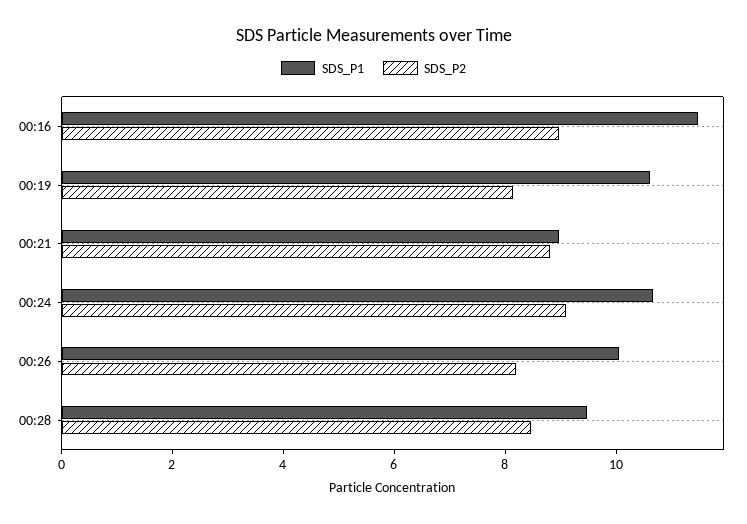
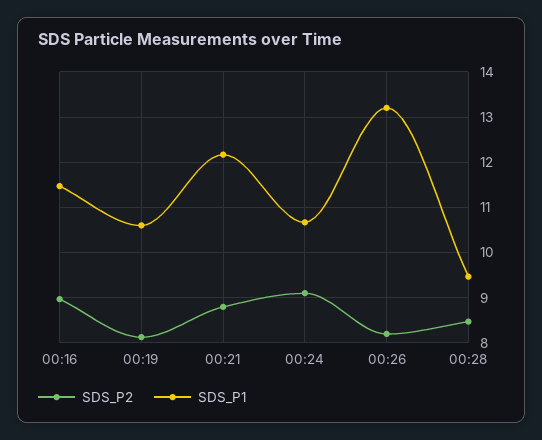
SDS_P1, 00:21: 9 -> 12.2
SDS_P1, 00:26: 10 -> 13.2

